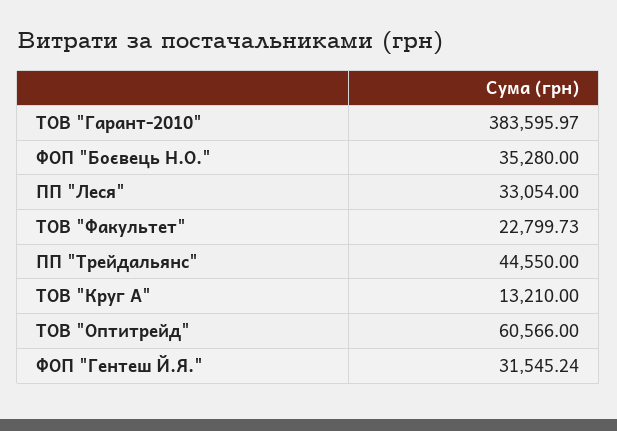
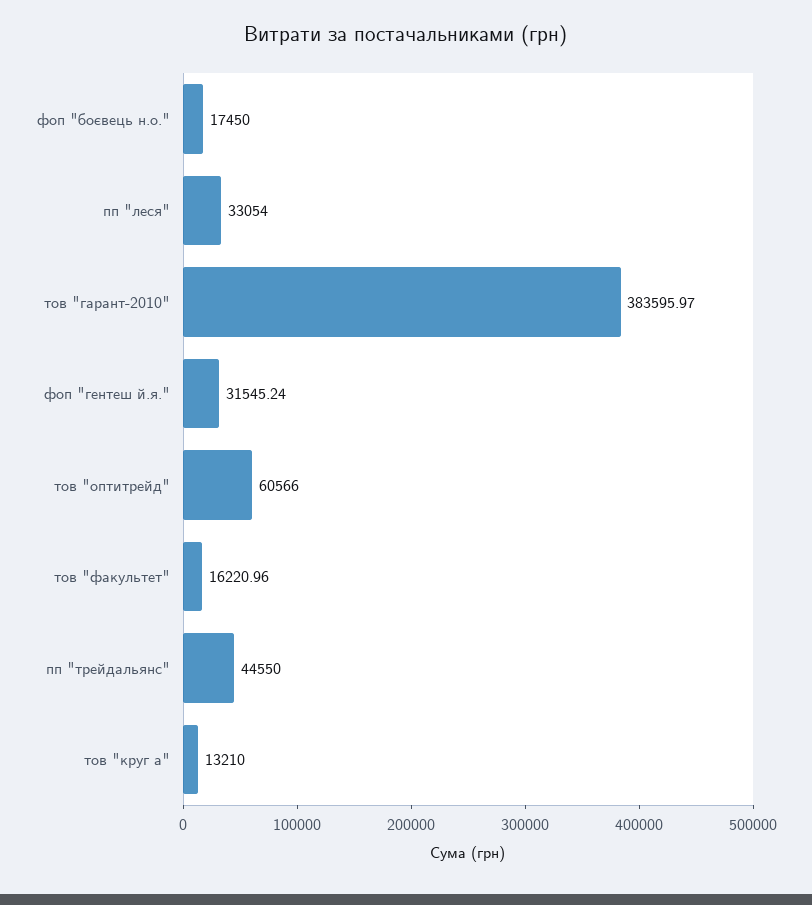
ФОП "Боєвець Н.О.": 35280 -> 17450
ТОВ "Факультет": 22799.73 -> 16220.96

